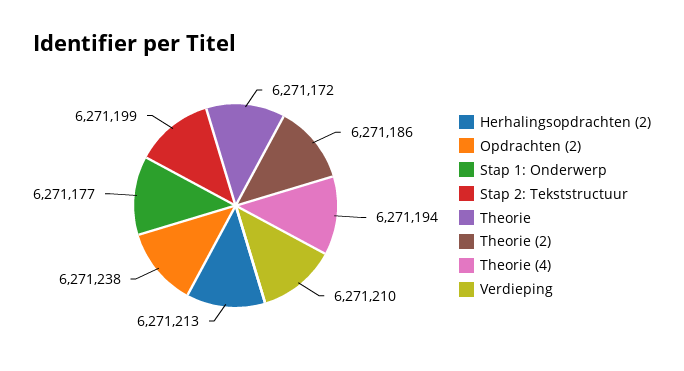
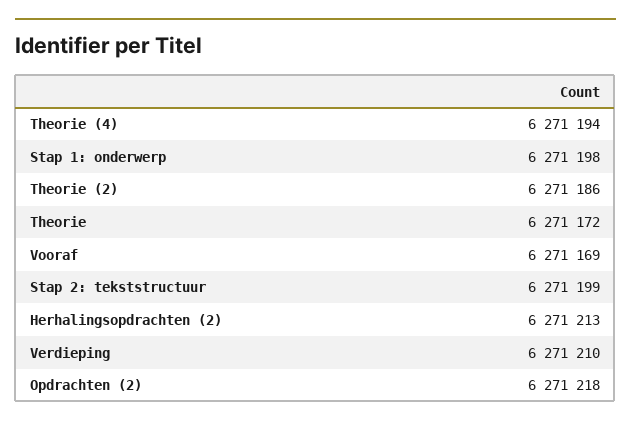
Opdrachten (2): 6271238 -> 6271218
Stap 1: Onderwerp: 6271177 -> 6271198
Vooraf: none -> 6271169

